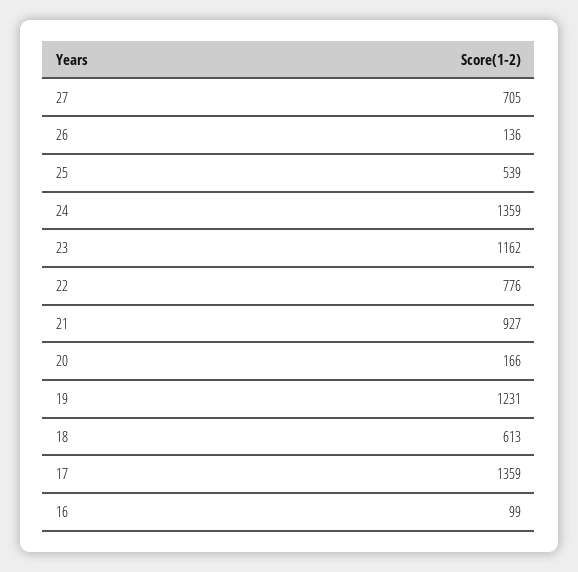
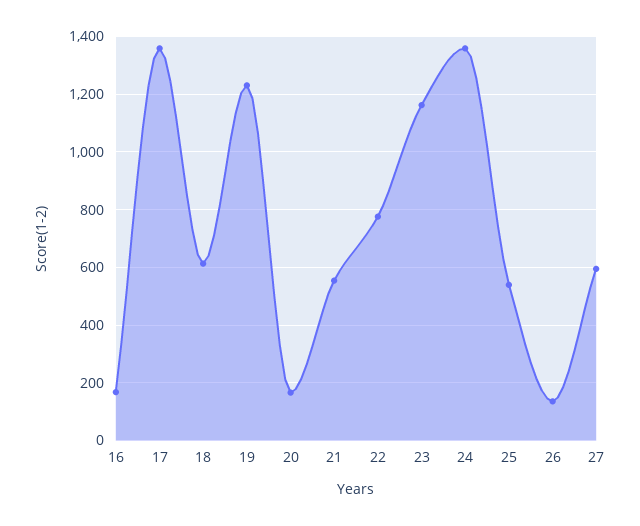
27: 705 -> 600
21: 927 -> 550
16: 99 -> 175

